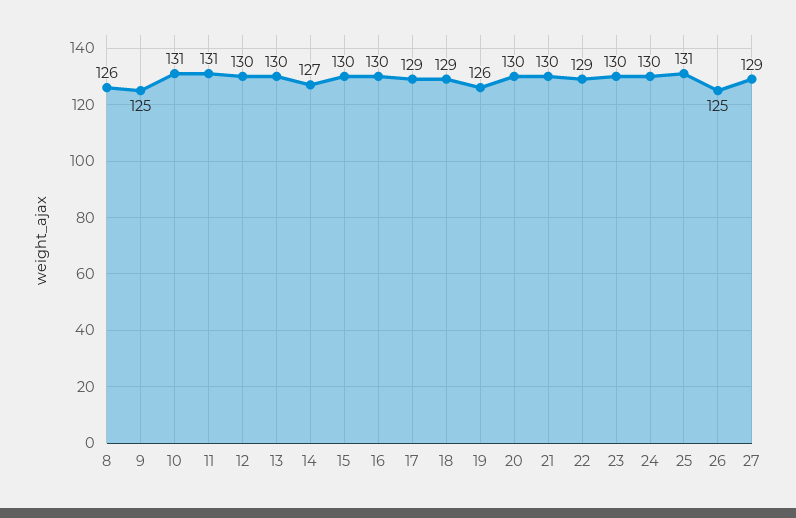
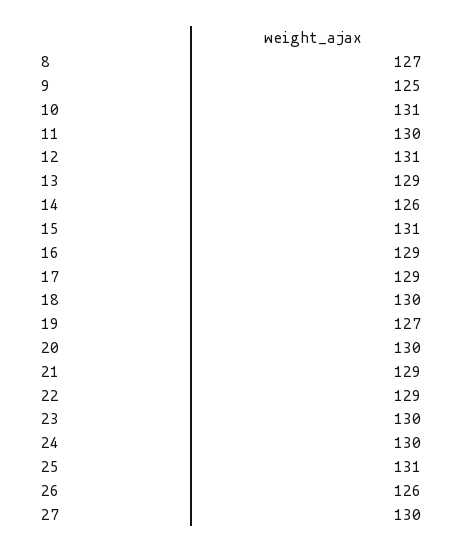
8: 126 -> 127
11: 131 -> 130
12: 130 -> 131
13: 130 -> 129
14: 127 -> 126
15: 130 -> 131
16: 130 -> 129
18: 129 -> 130
19: 126 -> 127
21: 130 -> 129
26: 125 -> 126
27: 129 -> 130

